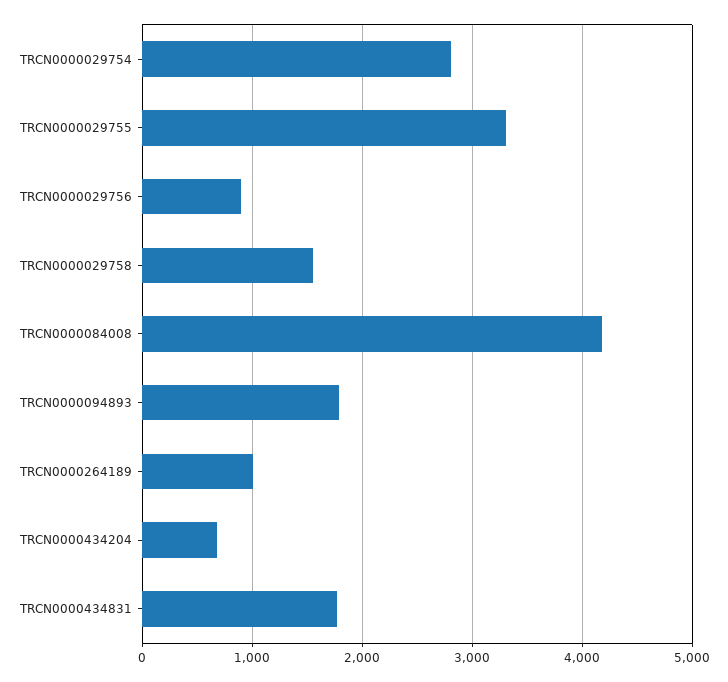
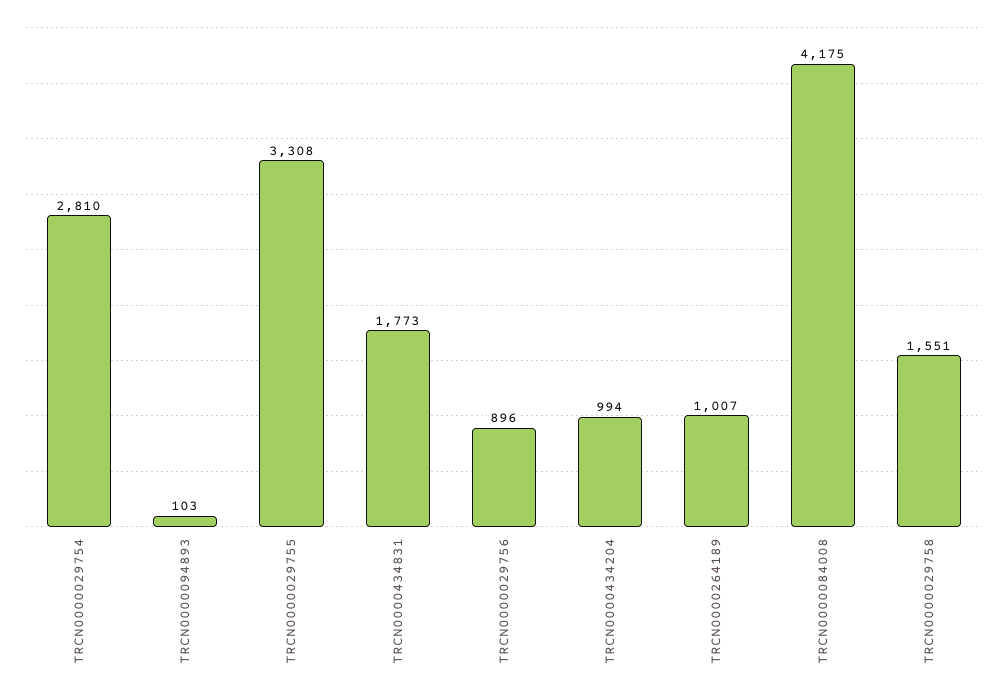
TRCN0000094893: 1800 -> 103
TRCN0000434204: 700 -> 994

